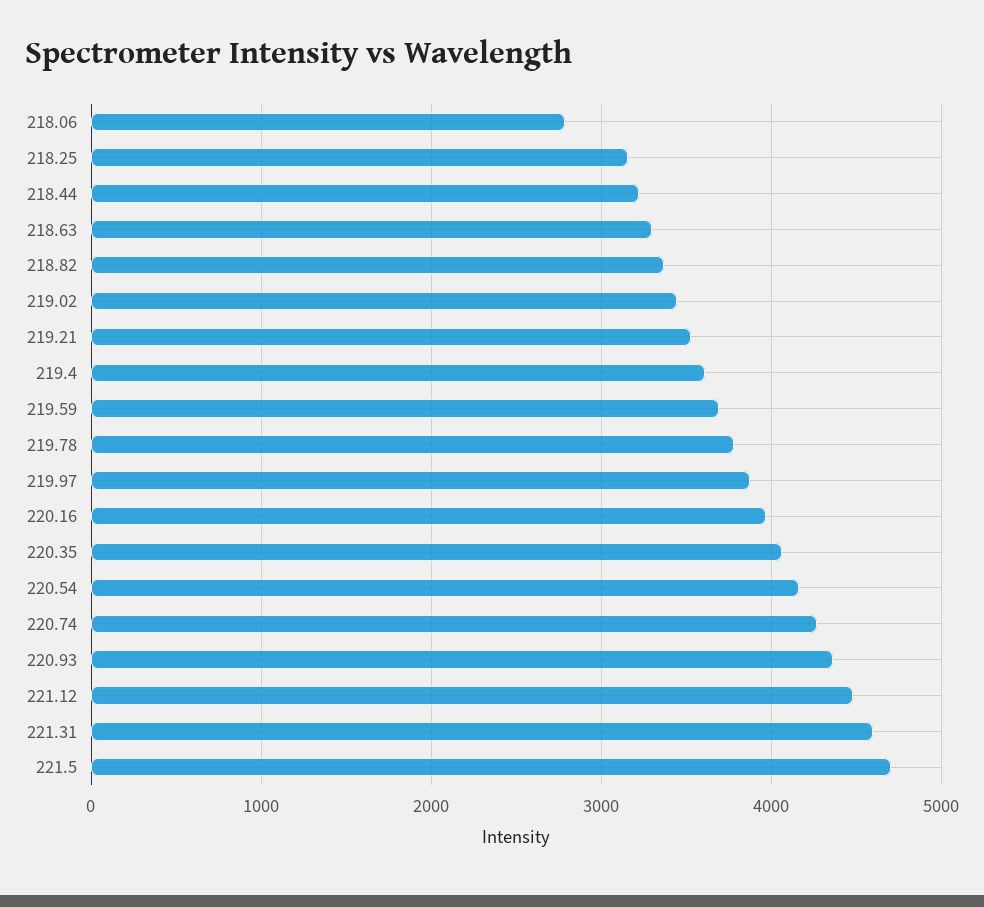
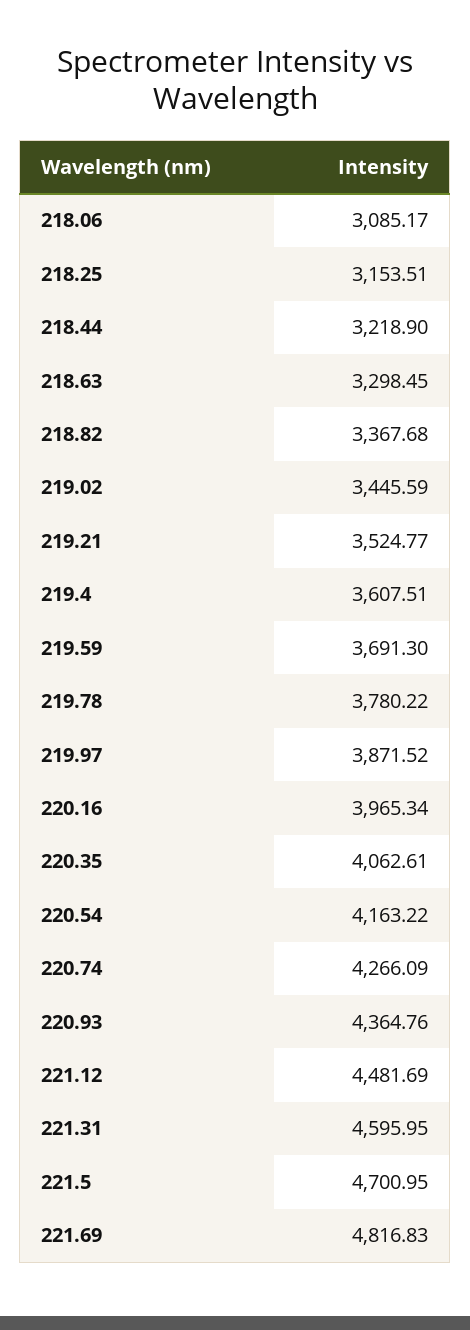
218.06: 2800 -> 3085.17
221.69: none -> 4816.83

